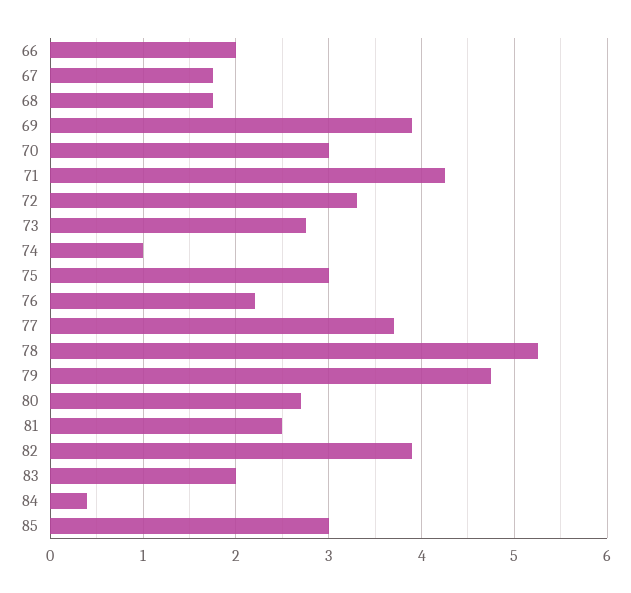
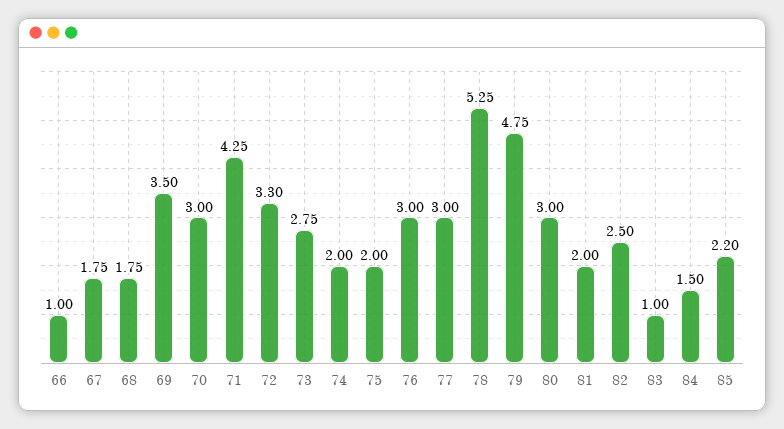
66: 2 -> 1
69: 3.9 -> 3.5
74: 1 -> 2
75: 3 -> 2
76: 2.2 -> 3
77: 3.7 -> 3
80: 2.7 -> 3
81: 2.5 -> 2
82: 3.9 -> 2.5
83: 2 -> 1
84: 0.4 -> 1.5
85: 3 -> 2.2

